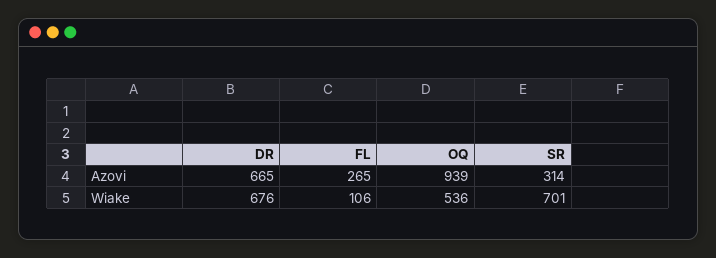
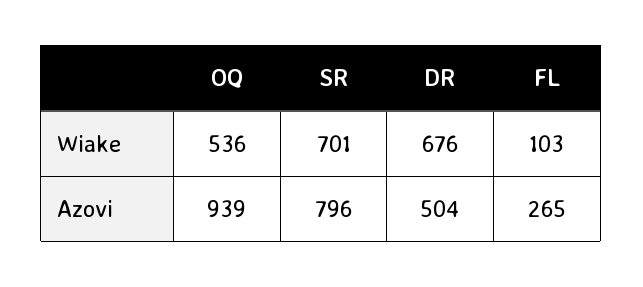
DR, Azovi: 665 -> 504
SR, Azovi: 314 -> 796
FL, Wiake: 106 -> 103

